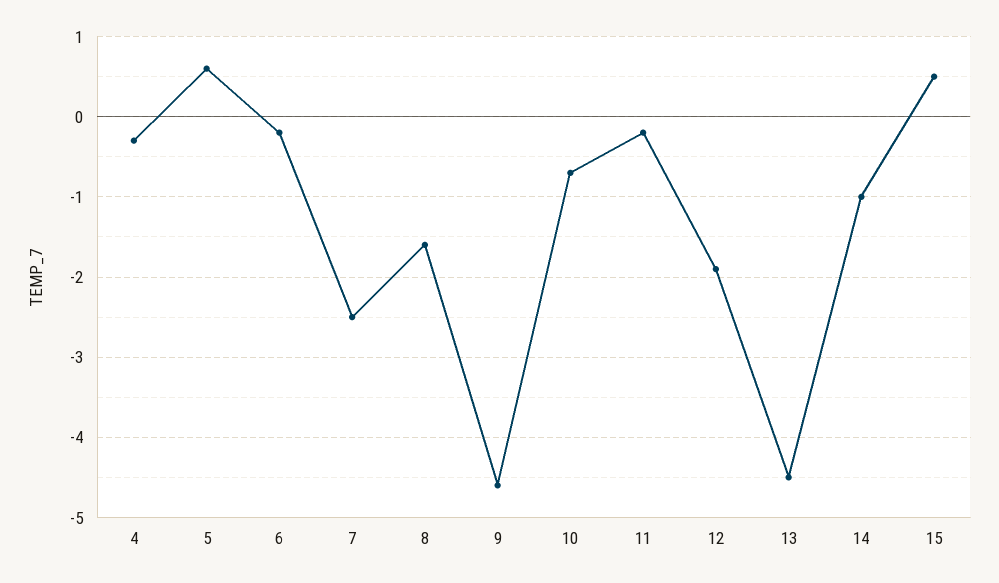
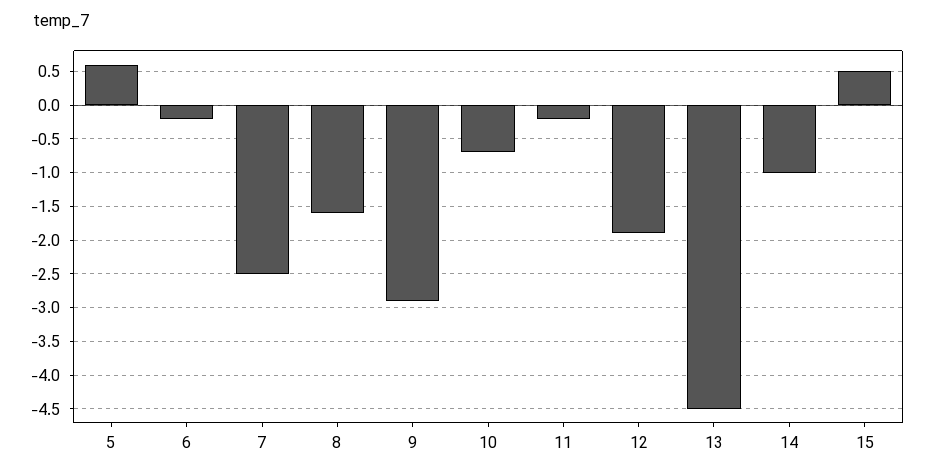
4: -0.3 -> none
9: -4.6 -> -2.9

